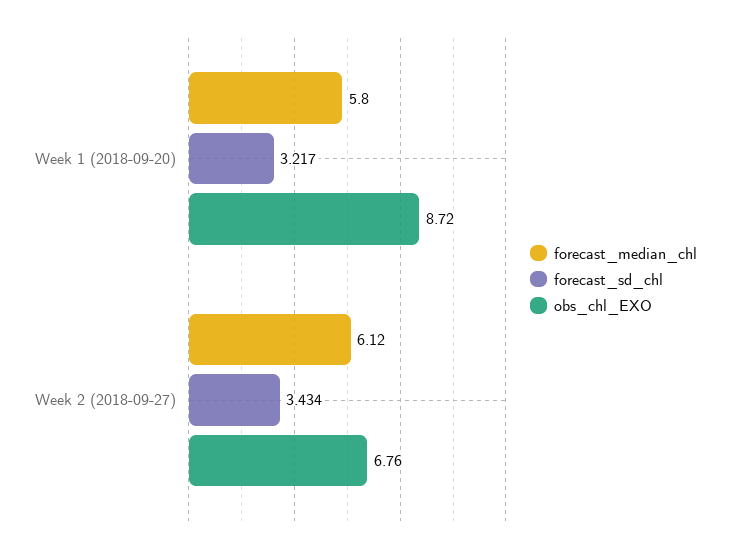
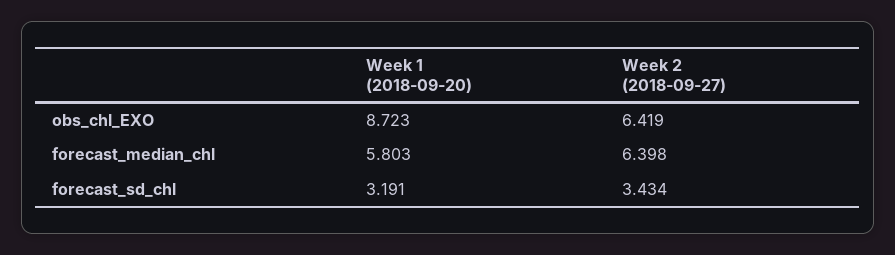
forecast_sd_chl, Week 1 (2018-09-20): 3.217 -> 3.191
forecast_median_chl, Week 2 (2018-09-27): 6.12 -> 6.398
obs_chl_EXO, Week 2 (2018-09-27): 6.76 -> 6.419

